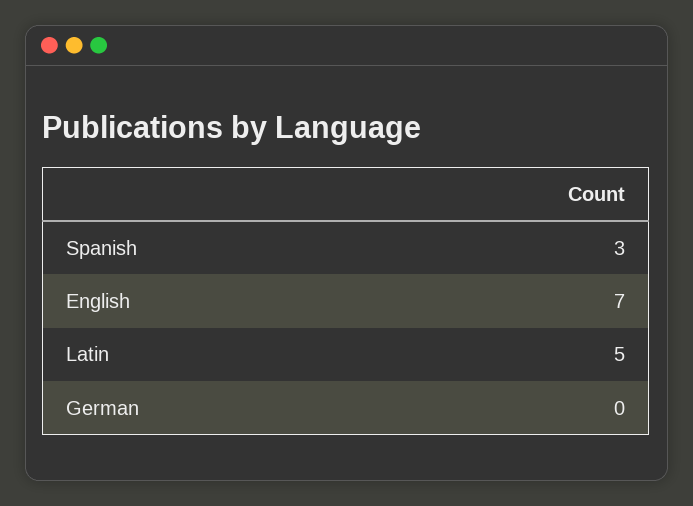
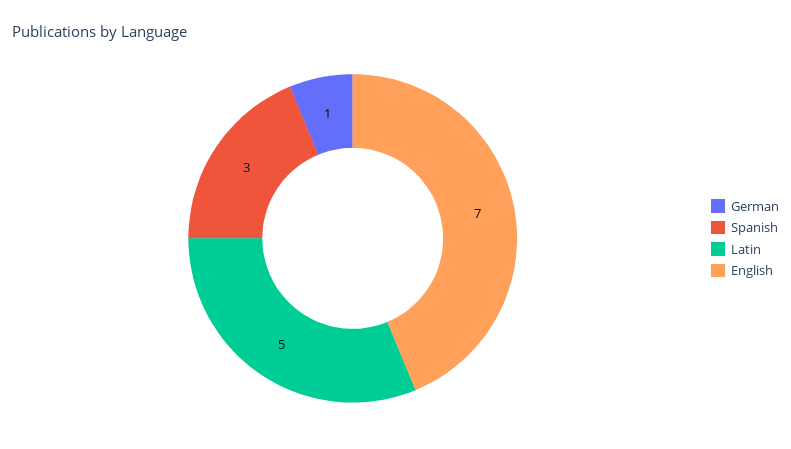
German: 0 -> 1

